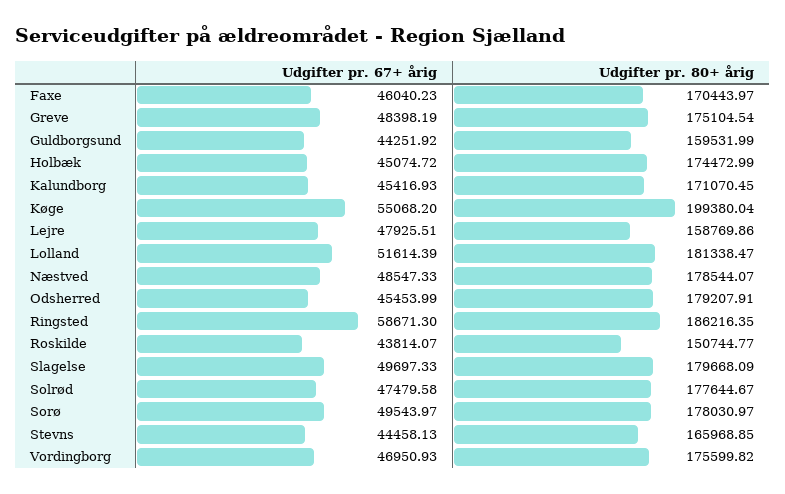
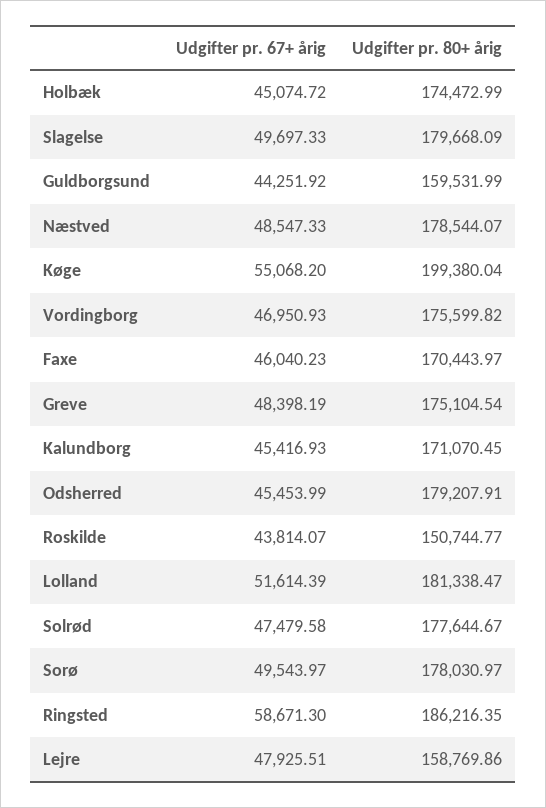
Udgifter pr. 67+ årig, Stevns: 44458.13 -> none
Udgifter pr. 80+ årig, Stevns: 165968.85 -> none

